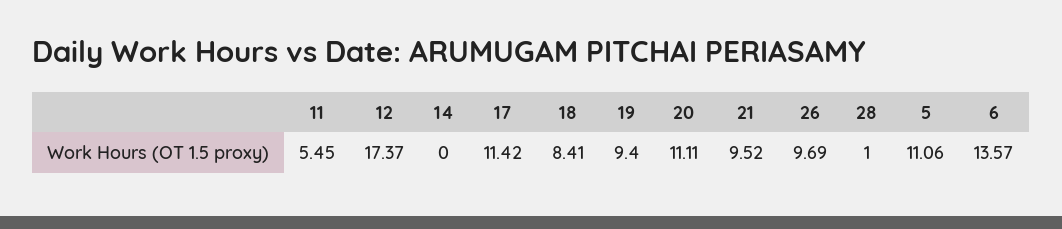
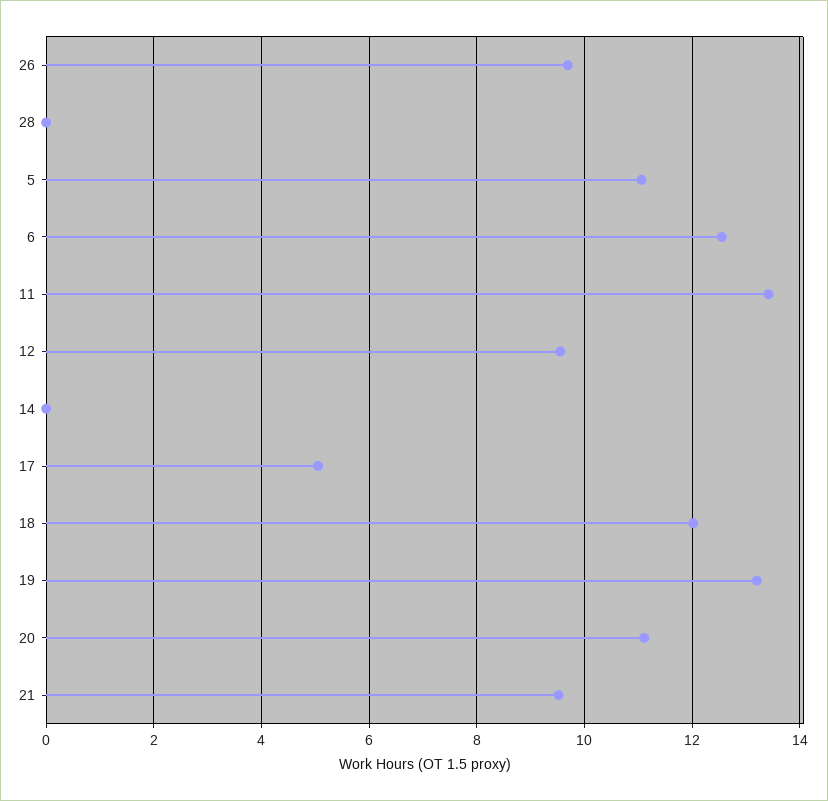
11: 5.45 -> 13.4
12: 17.37 -> 9.6
17: 11.42 -> 5
18: 8.41 -> 12
19: 9.4 -> 13.2
28: 1 -> 0
6: 13.57 -> 12.6

